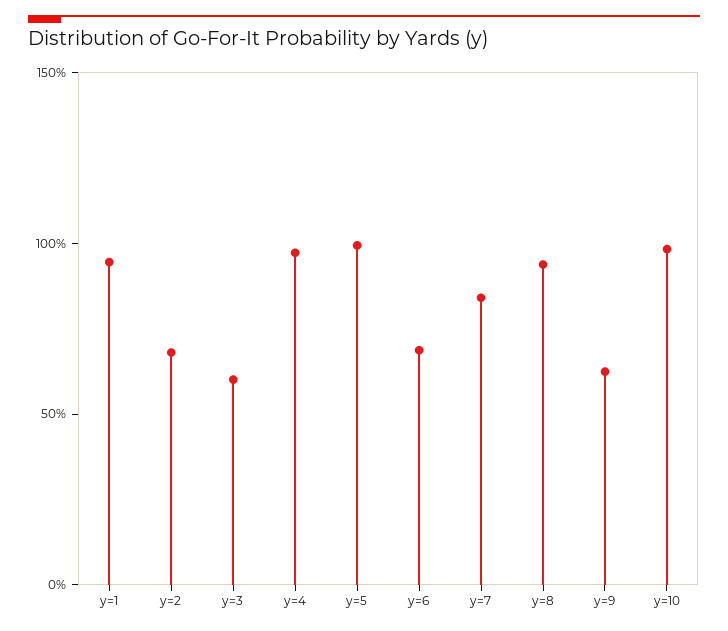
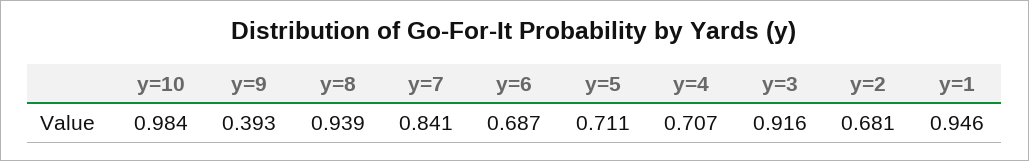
y=3: 0.6 -> 0.916
y=4: 1 -> 0.707
y=5: 1 -> 0.711
y=9: 0.6 -> 0.393

